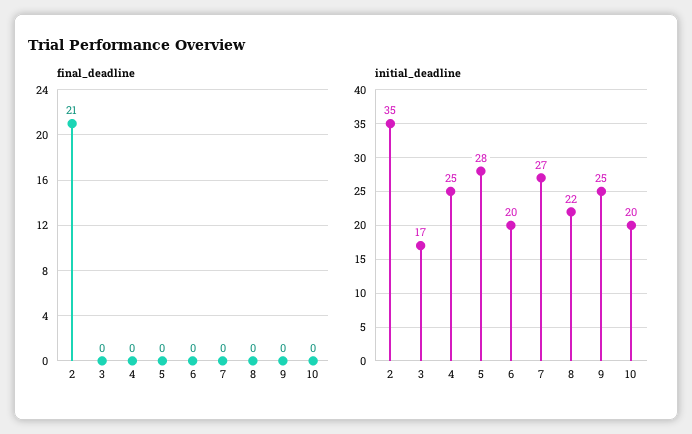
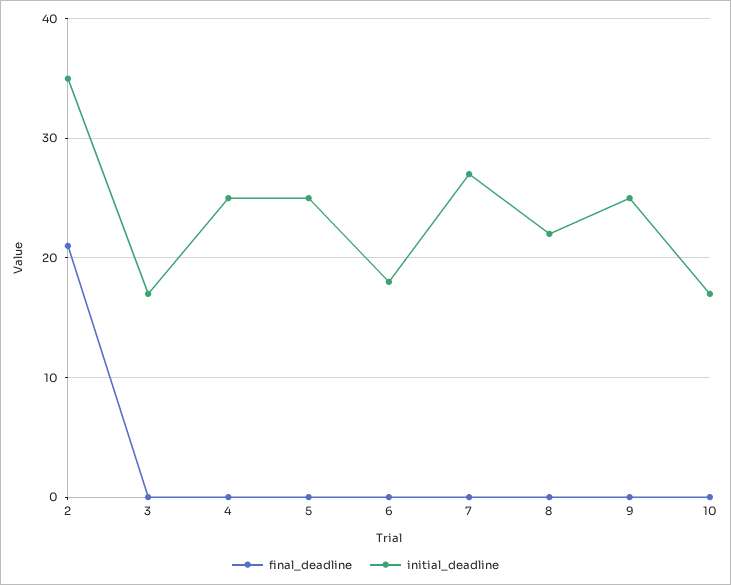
initial_deadline, 5: 28 -> 25
initial_deadline, 6: 20 -> 18
initial_deadline, 10: 20 -> 17

